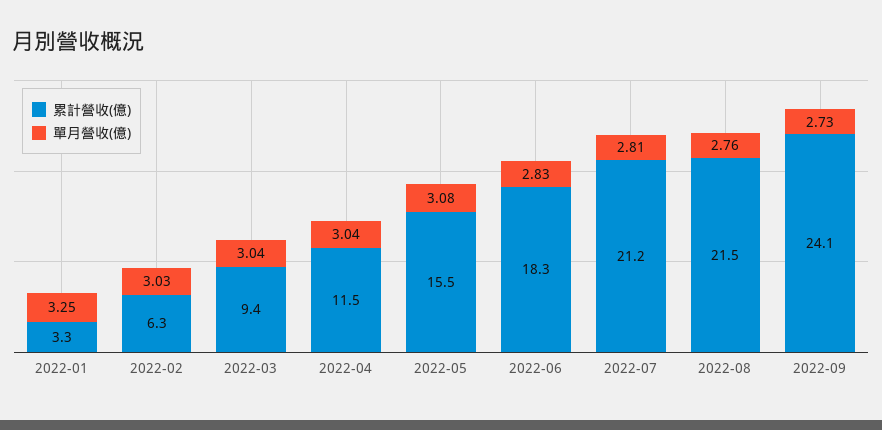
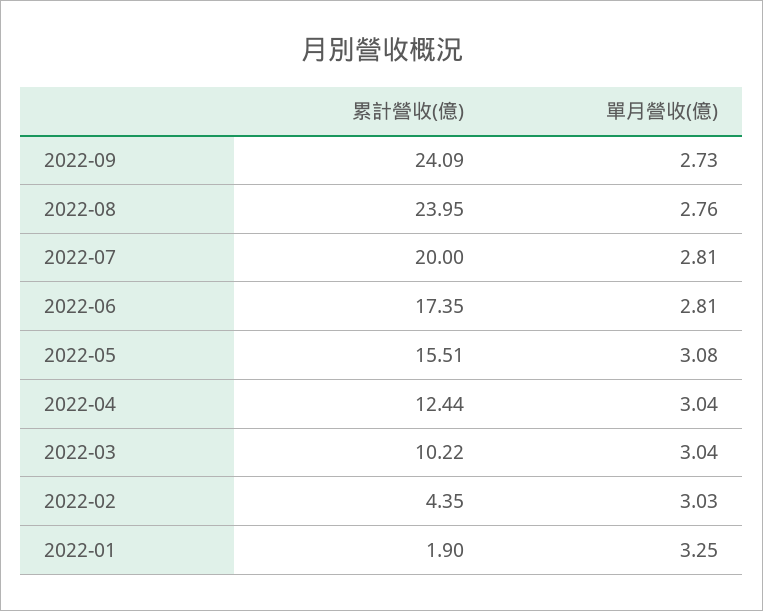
累計營收(億), 2022-01: 3.3 -> 1.9
累計營收(億), 2022-02: 6.3 -> 4.35
累計營收(億), 2022-03: 9.4 -> 10.22
累計營收(億), 2022-04: 11.5 -> 12.44
累計營收(億), 2022-06: 18.3 -> 17.35
單月營收(億), 2022-06: 2.83 -> 2.81
累計營收(億), 2022-07: 21.2 -> 20
累計營收(億), 2022-08: 21.5 -> 23.95

